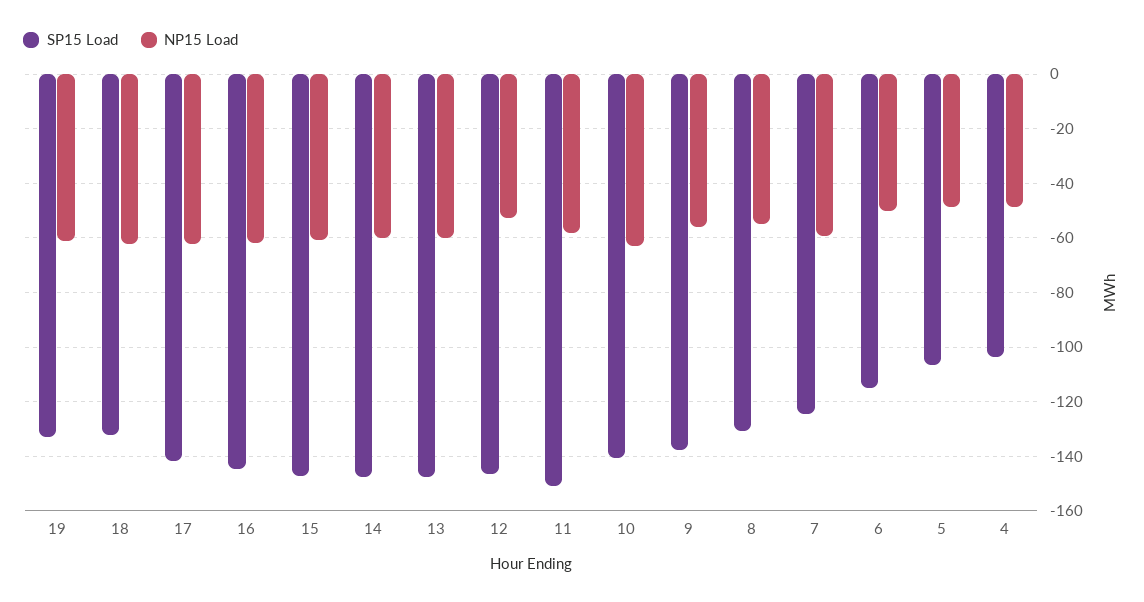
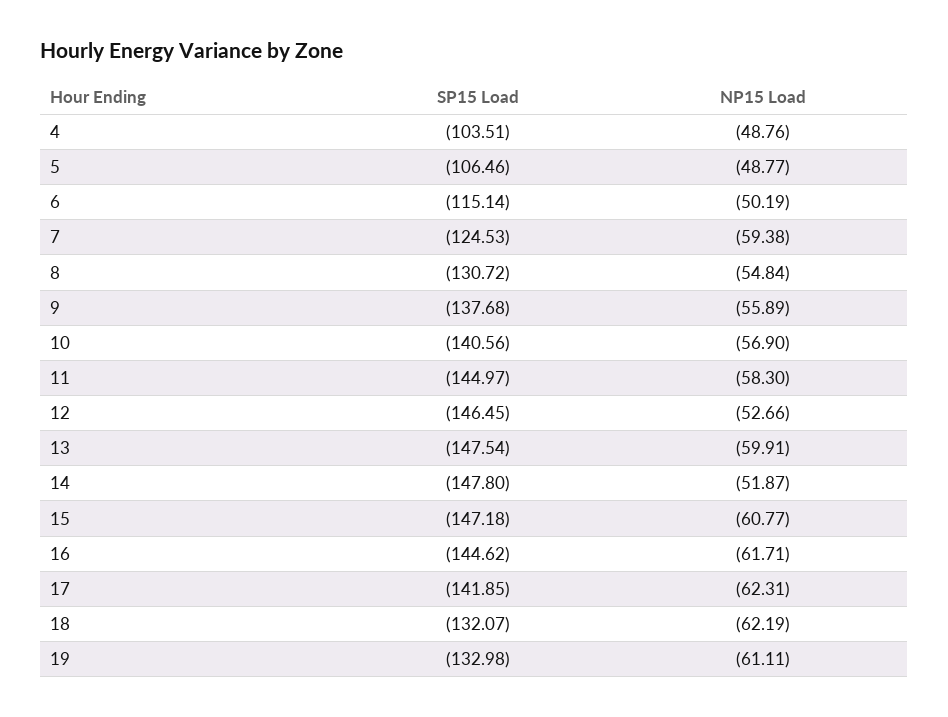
NP15 Load, 14: -60 -> -51.87
SP15 Load, 11: -150 -> -144.97
NP15 Load, 10: -62.5 -> -56.9

